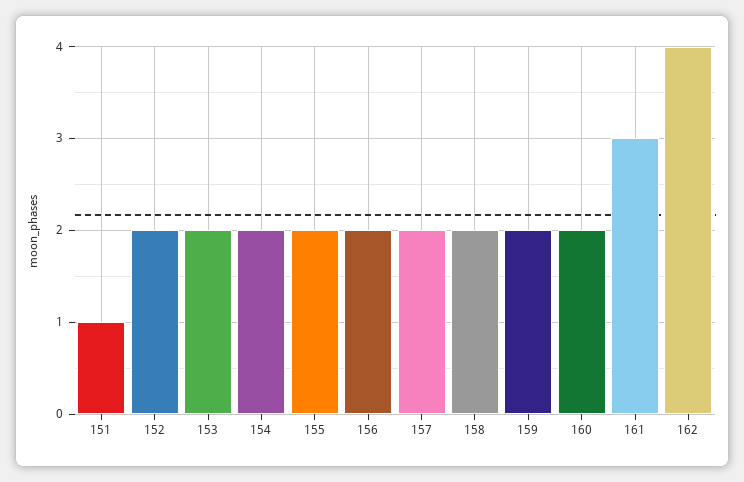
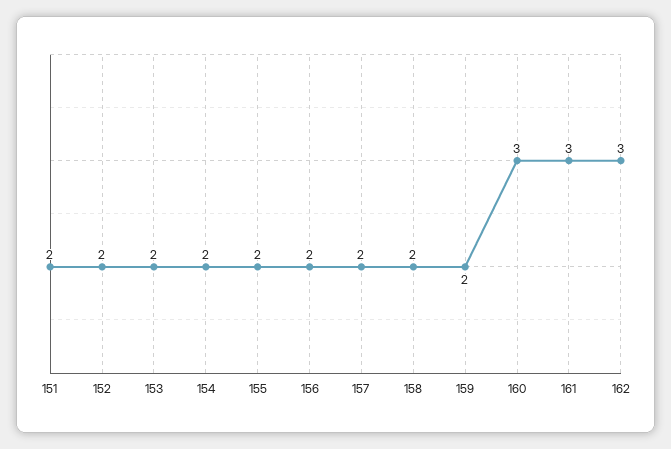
151: 1 -> 2
160: 2 -> 3
162: 4 -> 3

